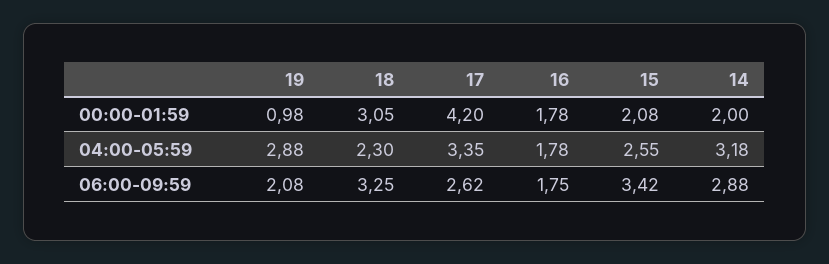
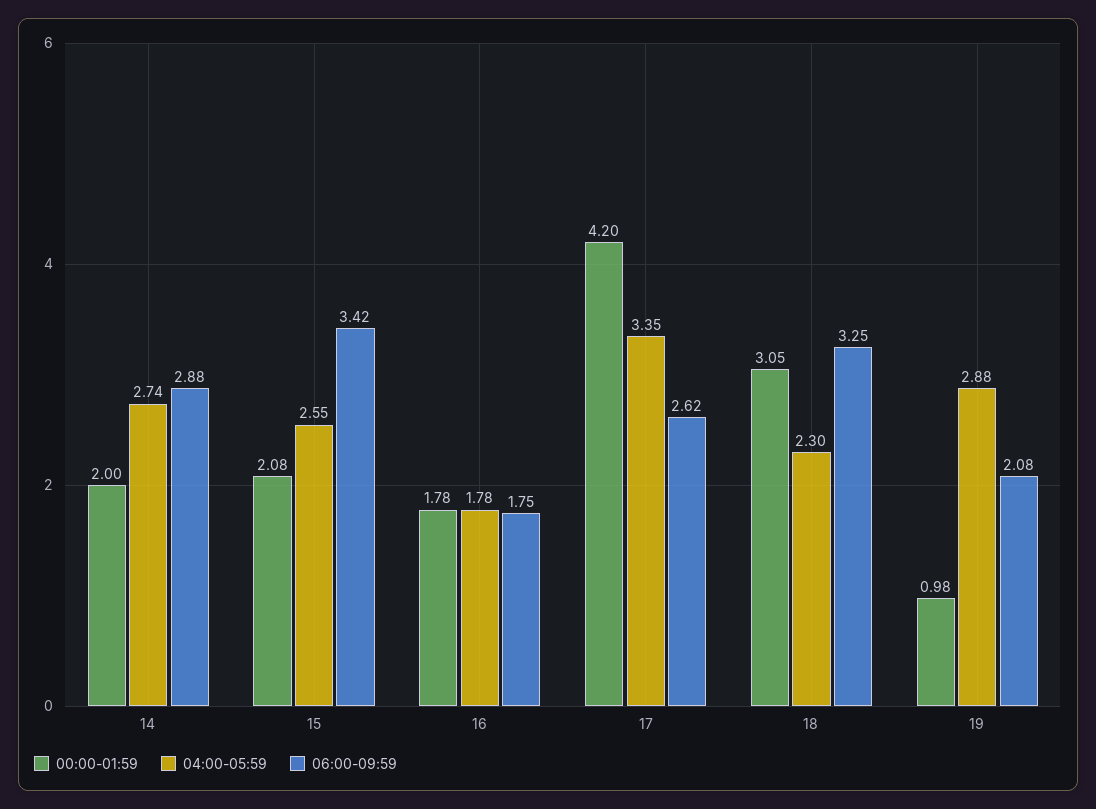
04:00-05:59, 14: 3.18 -> 2.74

